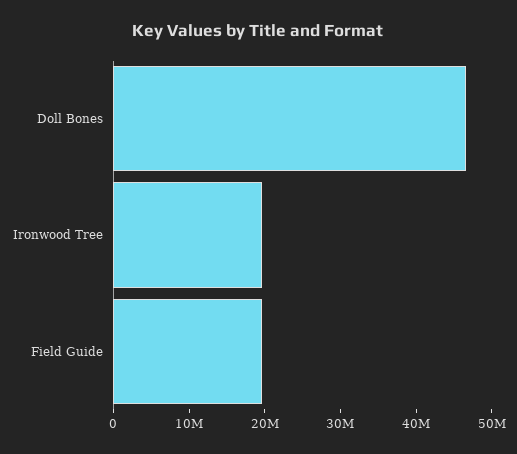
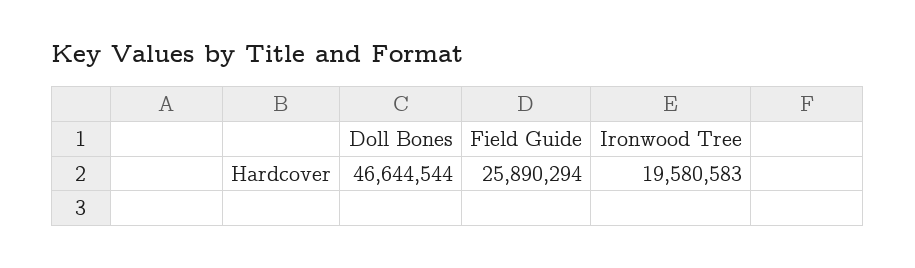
Field Guide: 20000000 -> 25890294

